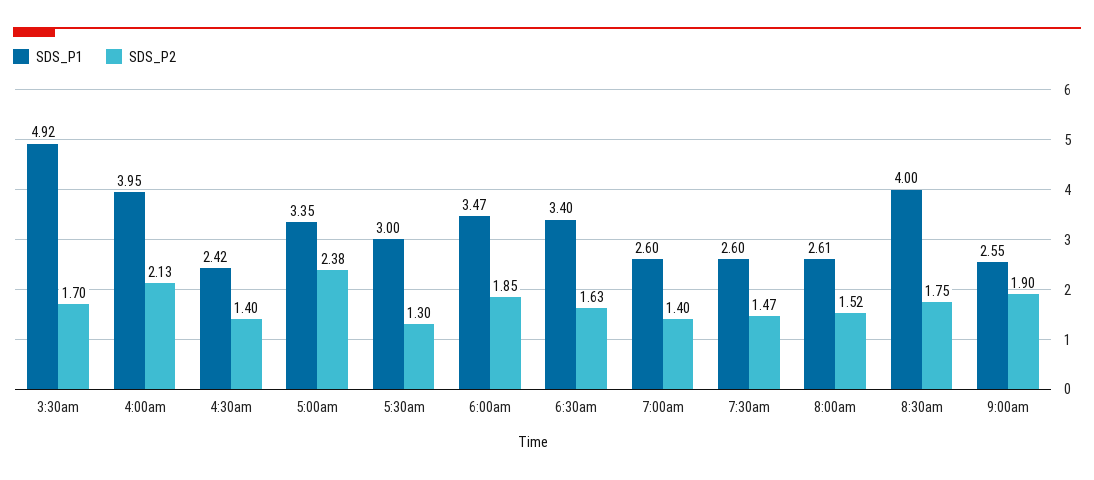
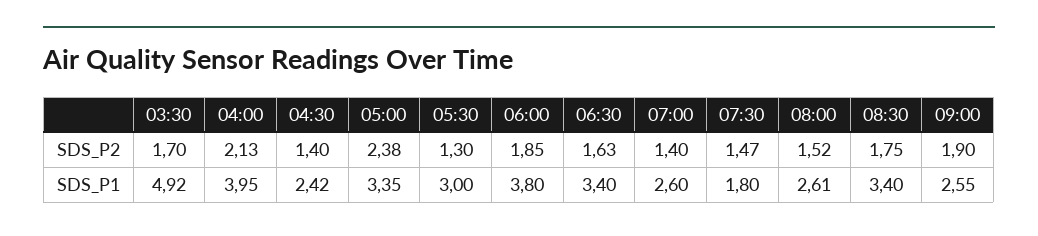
SDS_P1, 6:00am: 3.47 -> 3.8
SDS_P1, 7:30am: 2.6 -> 1.8
SDS_P1, 8:30am: 4 -> 3.4

